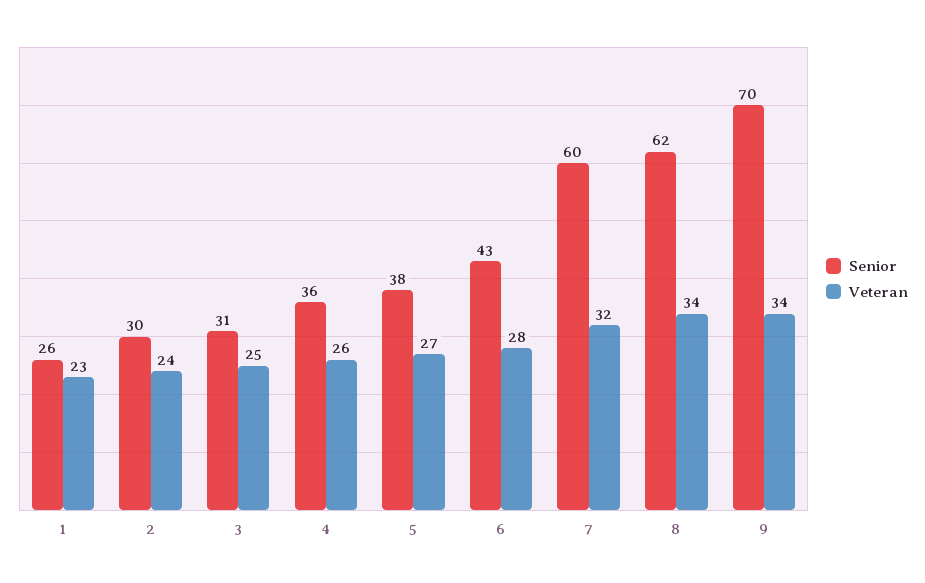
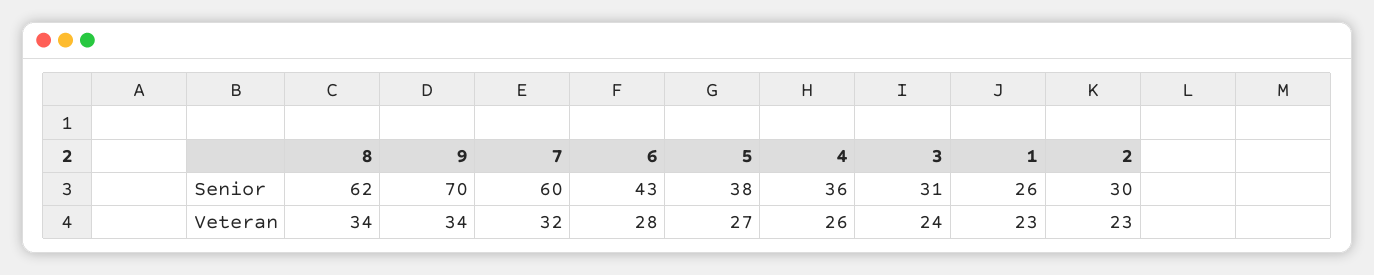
Veteran, 2: 24 -> 23
Veteran, 3: 25 -> 24

